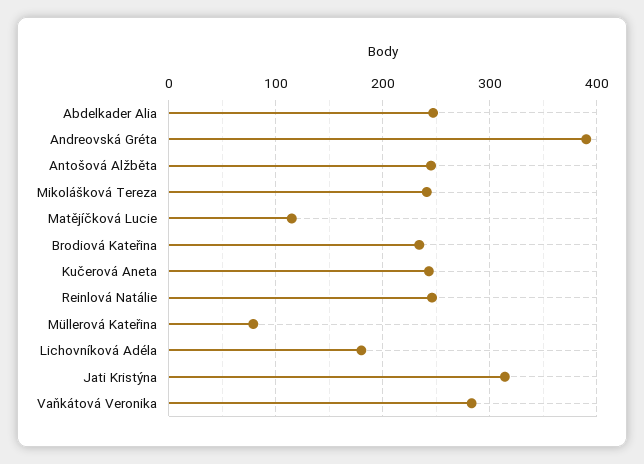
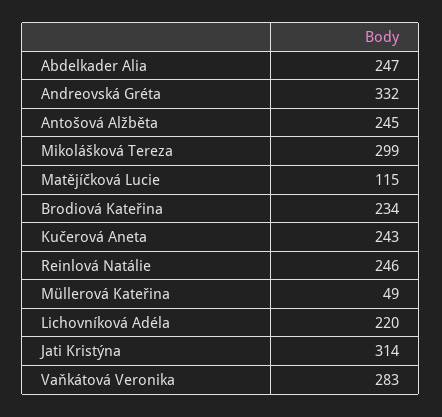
Andreovská Gréta: 390 -> 332
Mikolášková Tereza: 240 -> 299
Müllerová Kateřina: 80 -> 49
Lichovníková Adéla: 180 -> 220

